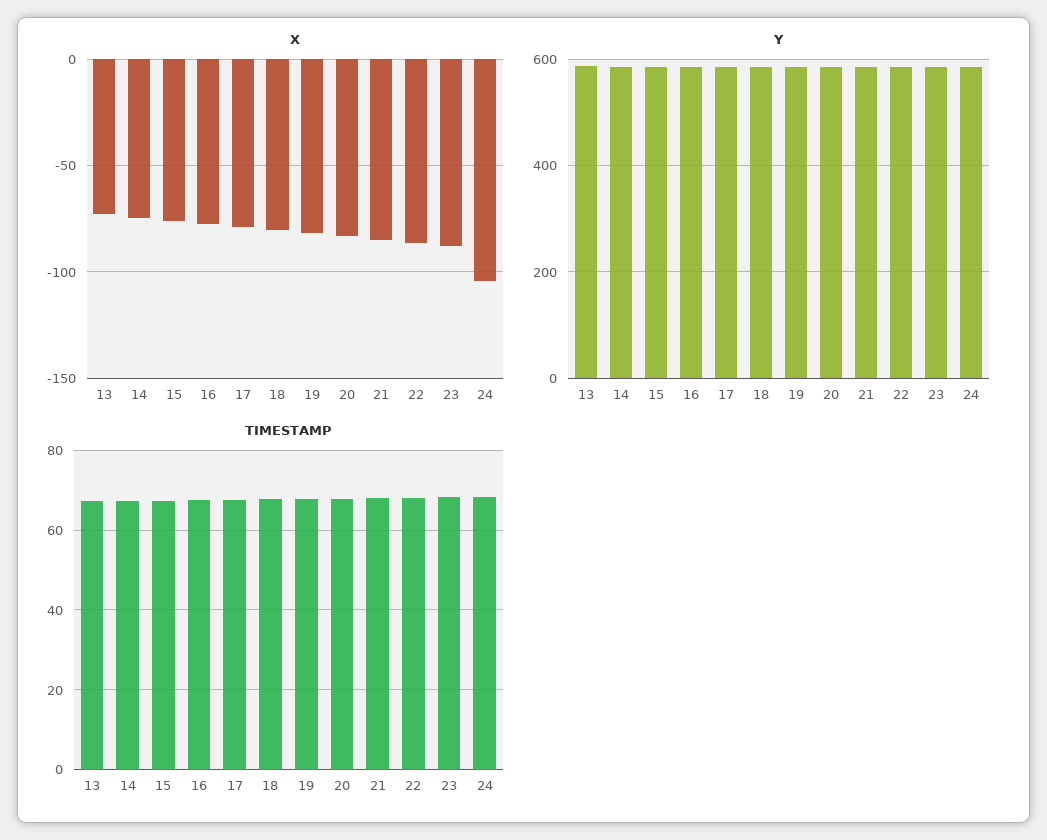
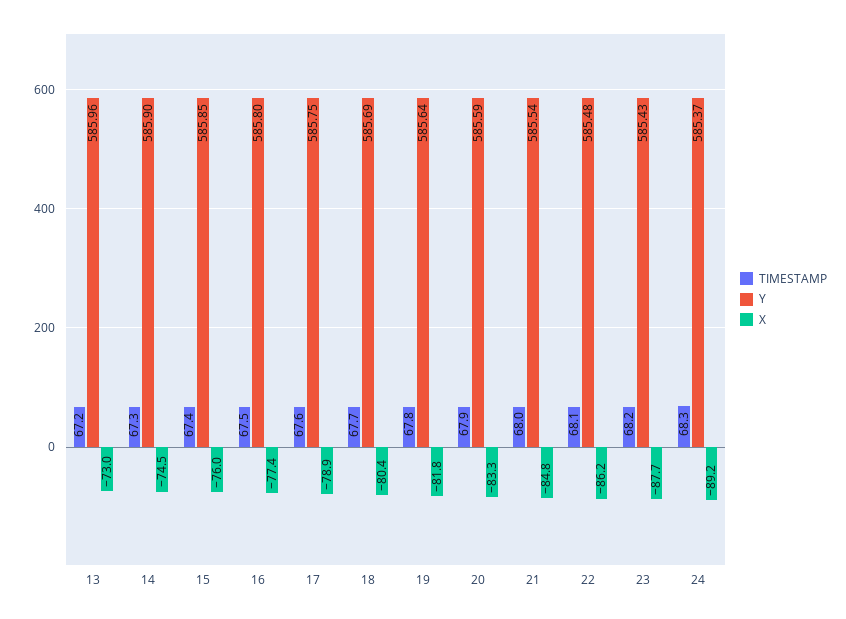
X, 24: -105 -> -89.2

